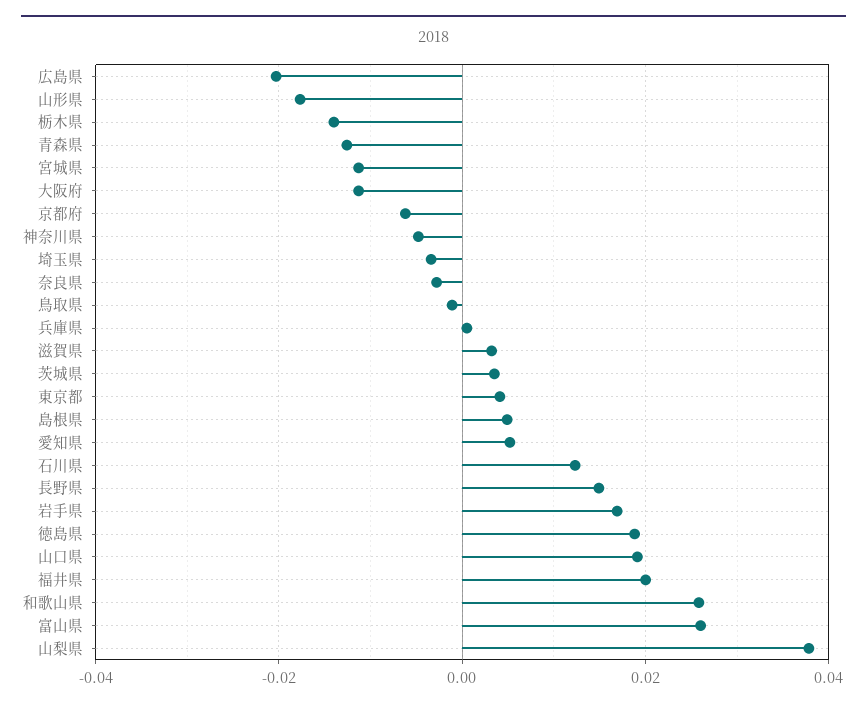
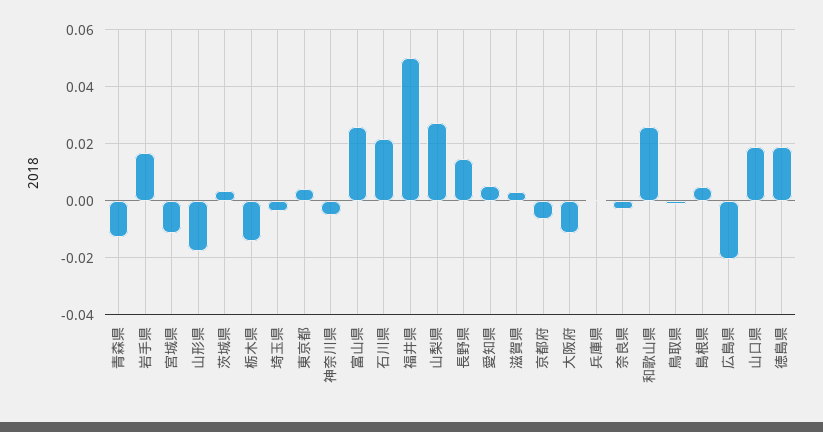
石川県: 0.012 -> 0.0225
福井県: 0.02 -> 0.05
山梨県: 0.038 -> 0.0275

